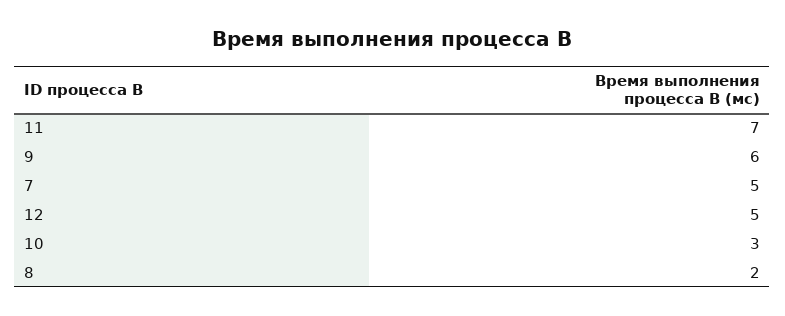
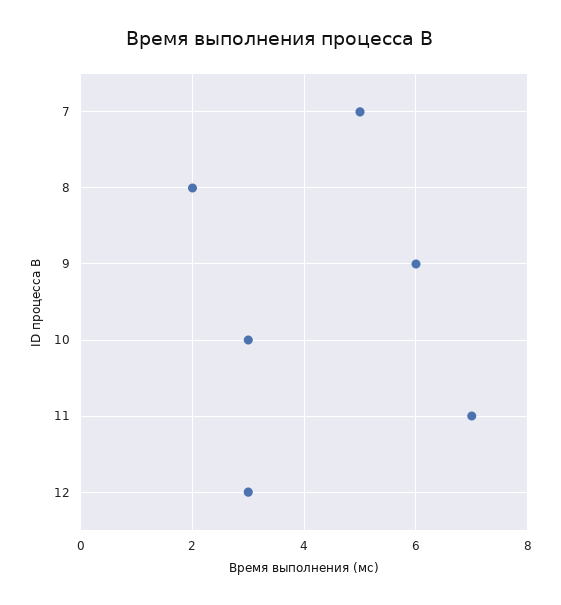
12: 5 -> 3

